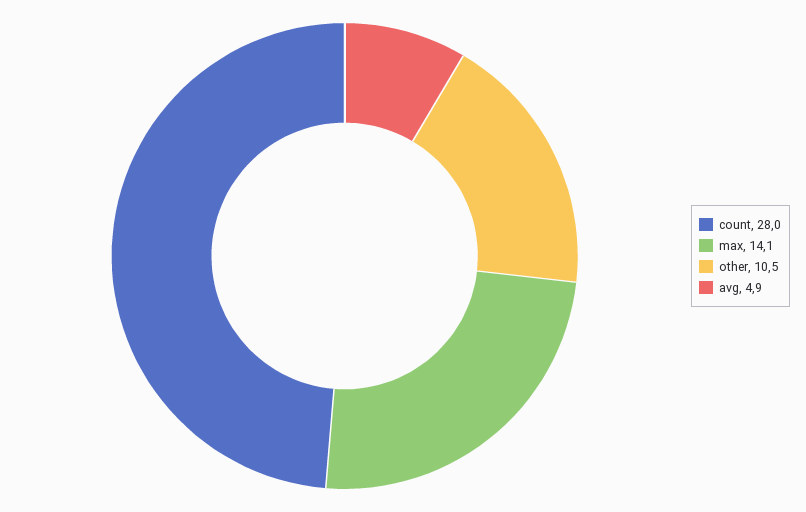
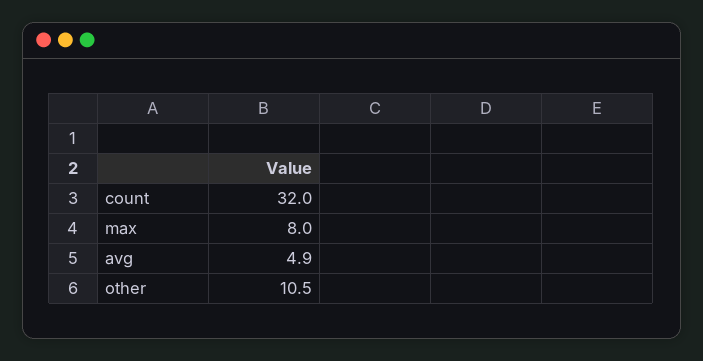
count: 28 -> 32
max: 14.1 -> 8

